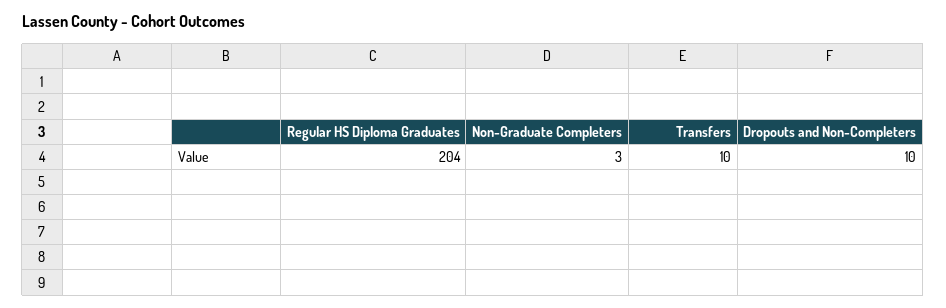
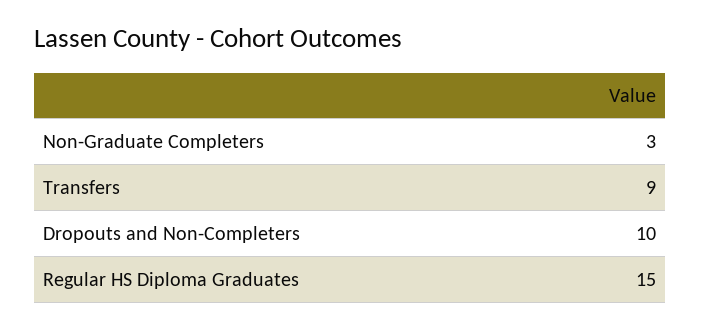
Regular HS Diploma Graduates: 204 -> 15
Transfers: 10 -> 9

